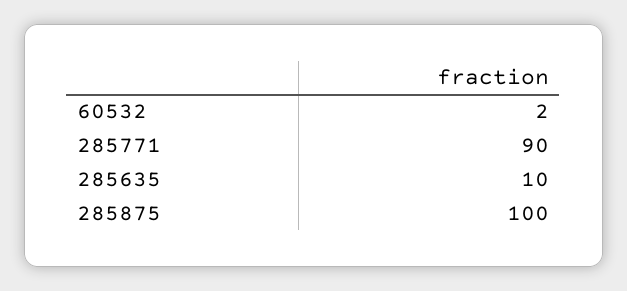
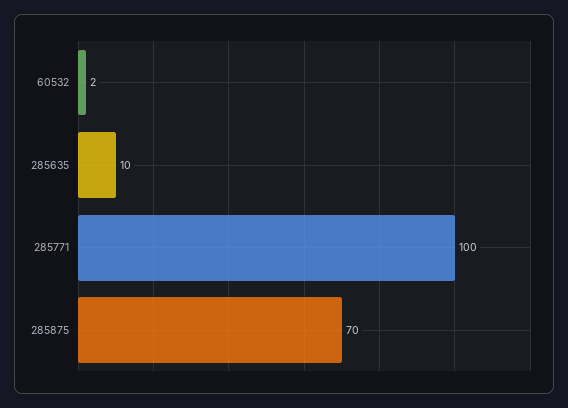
285771: 90 -> 100
285875: 100 -> 70

